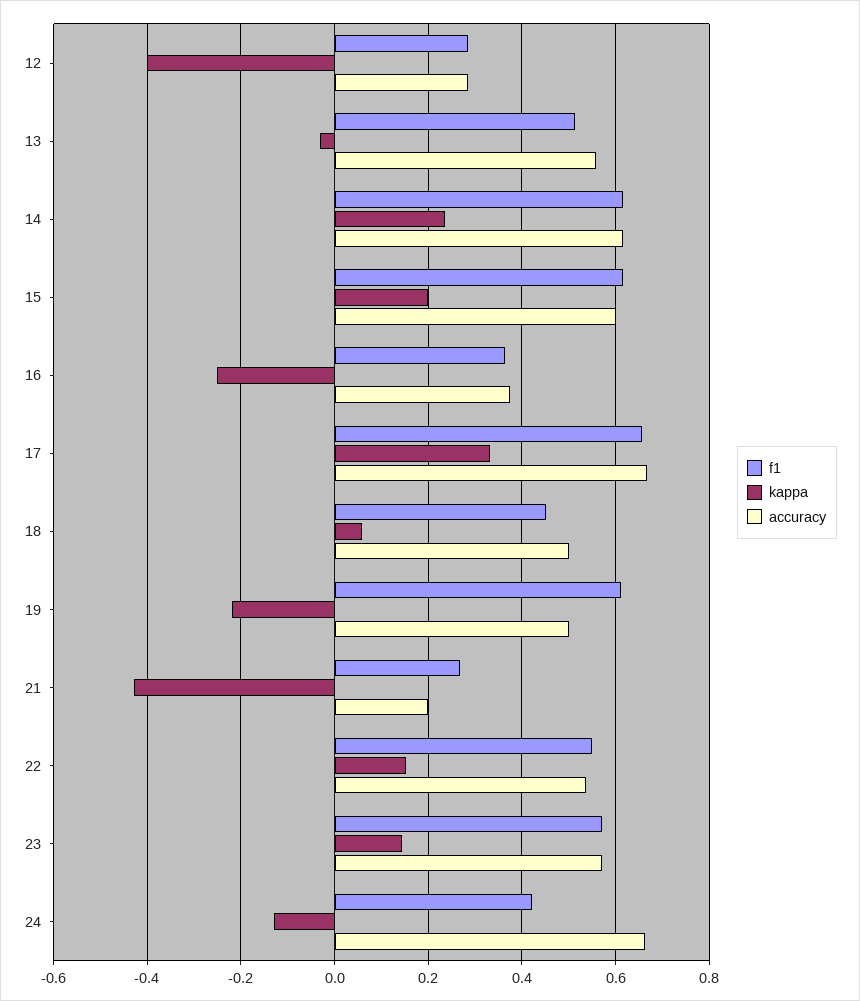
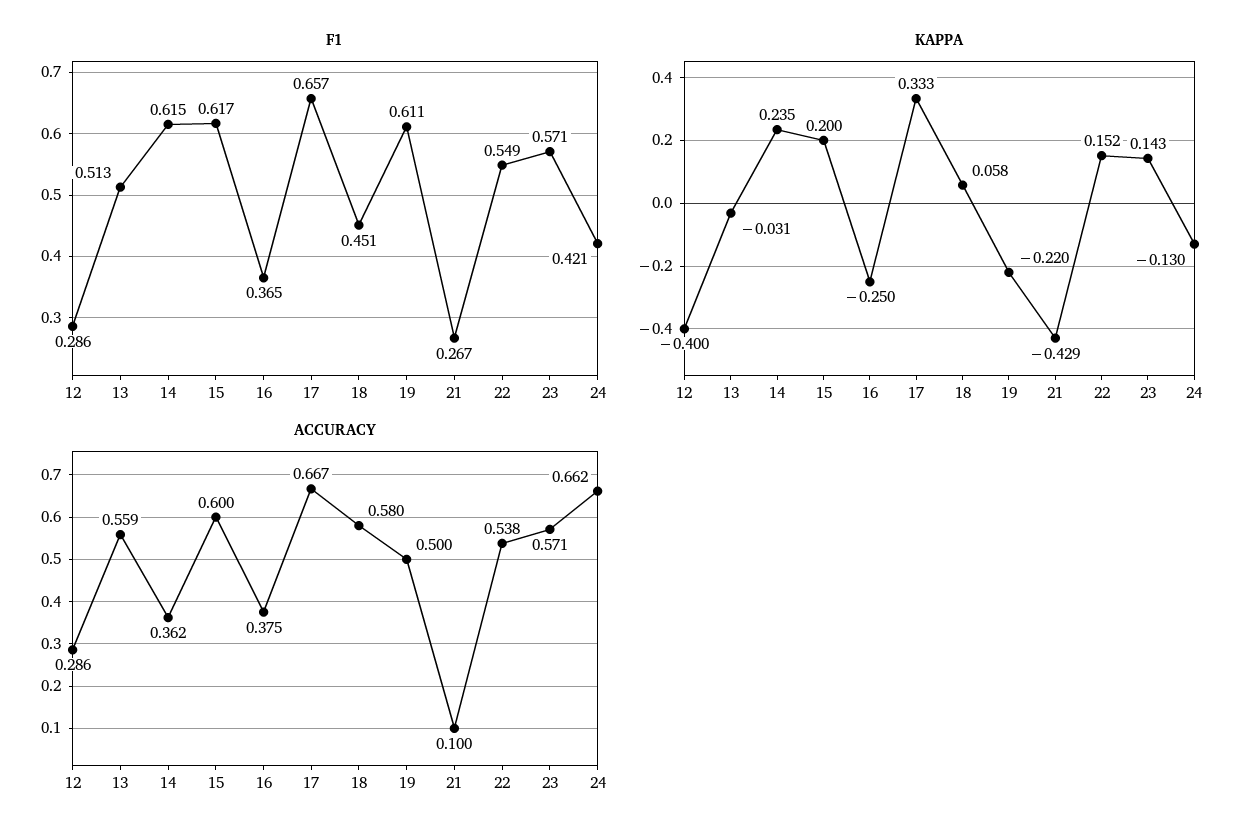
accuracy, 14: 0.62 -> 0.362
accuracy, 18: 0.5 -> 0.58
accuracy, 21: 0.2 -> 0.1

